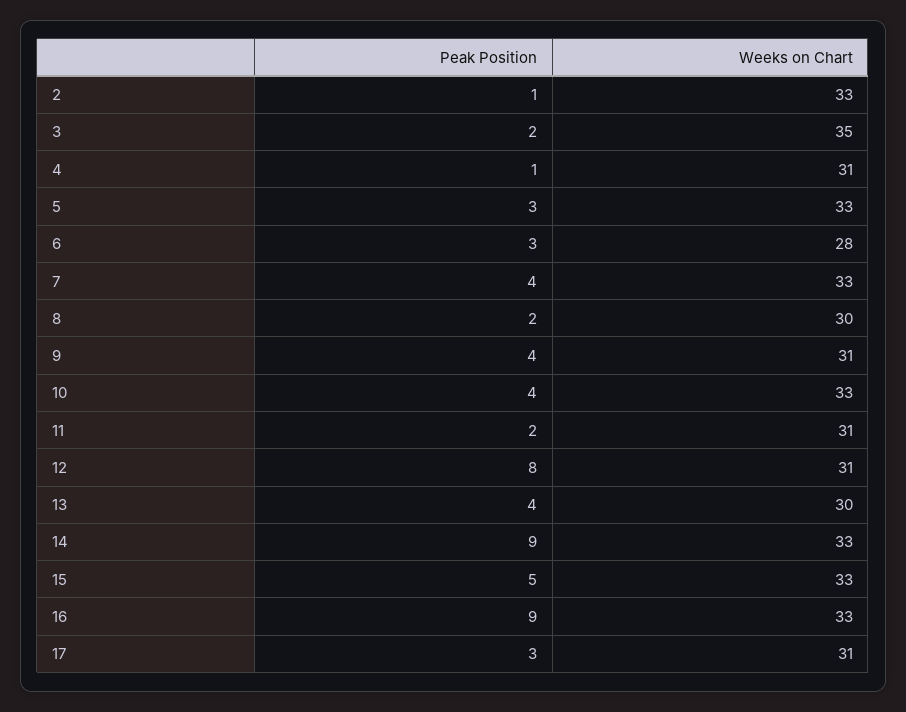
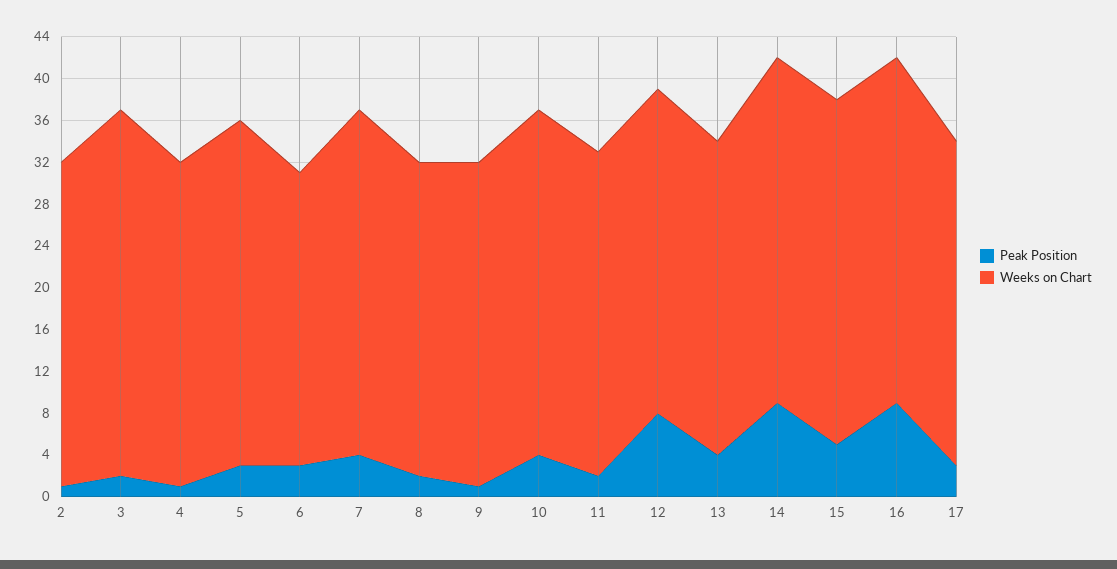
Weeks on Chart, 2: 33 -> 31
Peak Position, 9: 4 -> 1

